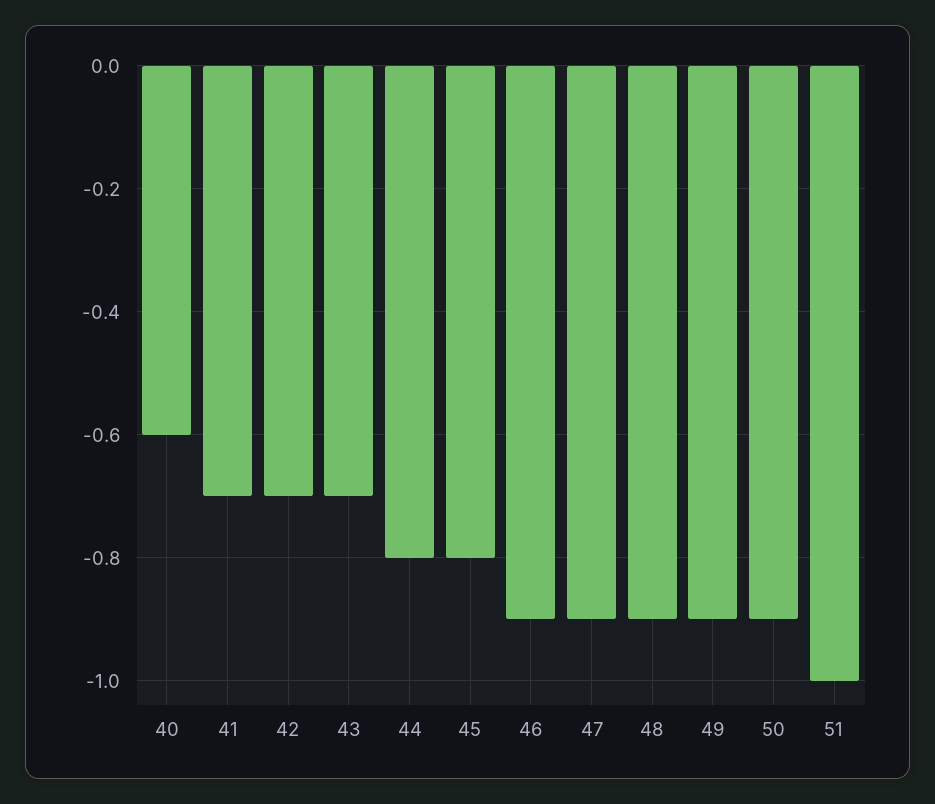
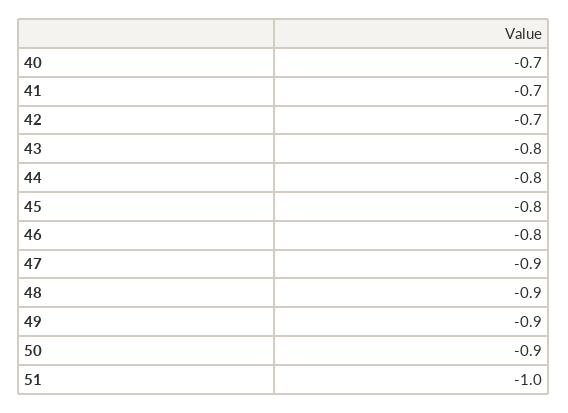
40: -0.6 -> -0.7
43: -0.7 -> -0.8
46: -0.9 -> -0.8

